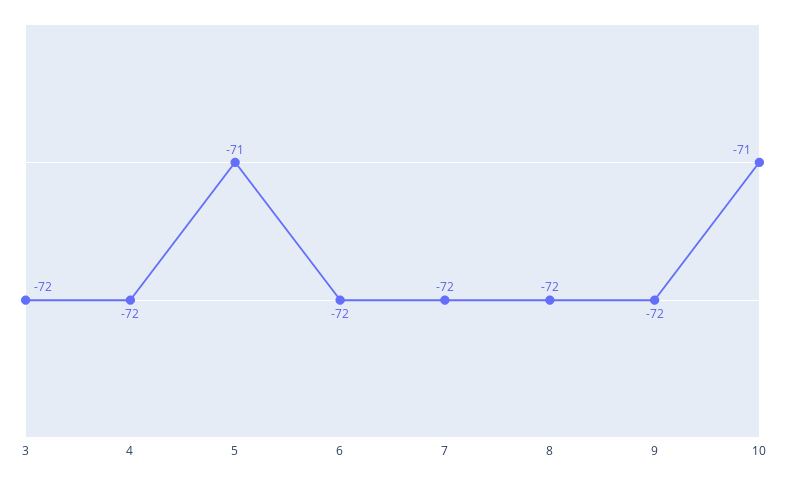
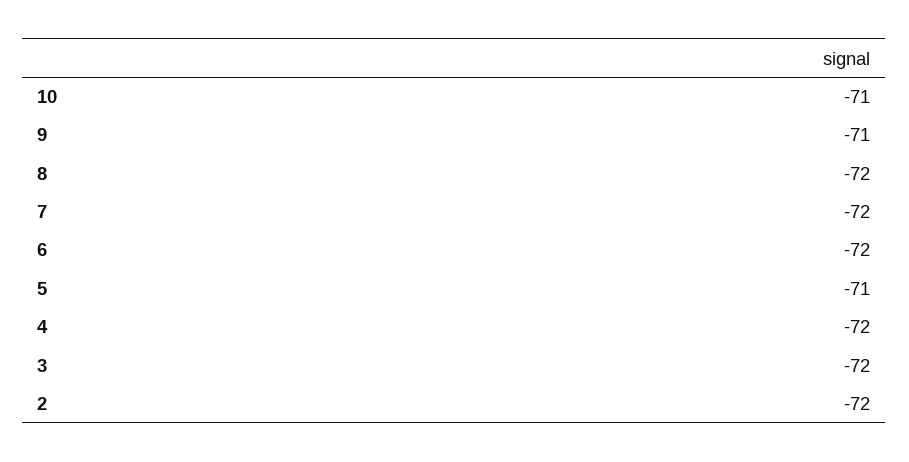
9: -72 -> -71
2: none -> -72

